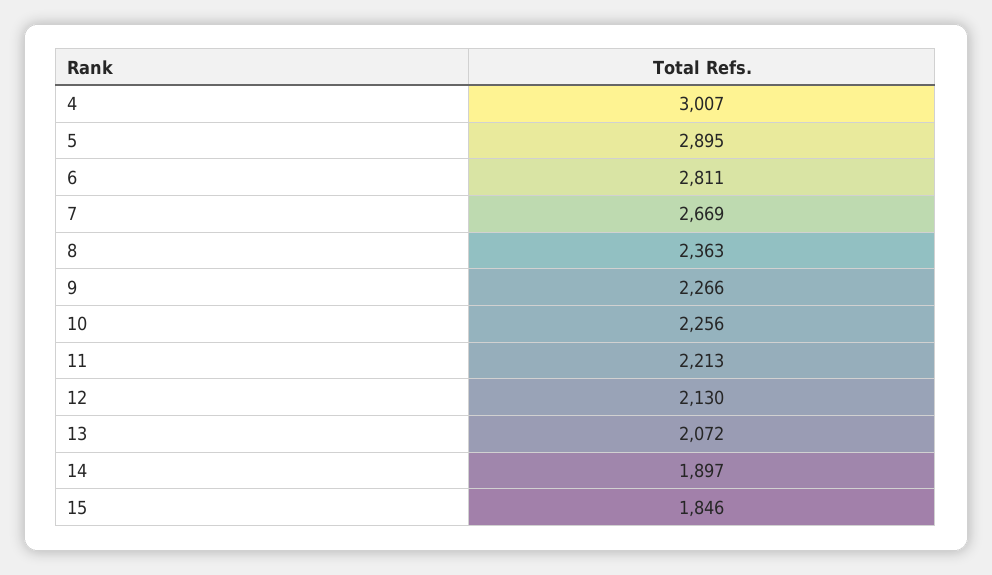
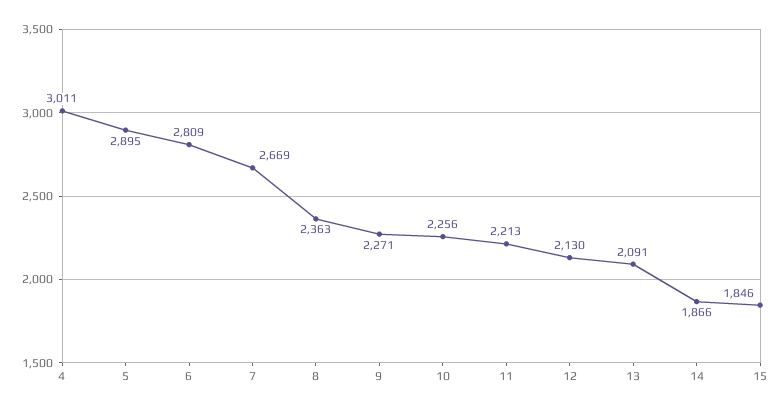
4: 3007 -> 3011
6: 2811 -> 2809
9: 2266 -> 2271
13: 2072 -> 2091
14: 1897 -> 1866

